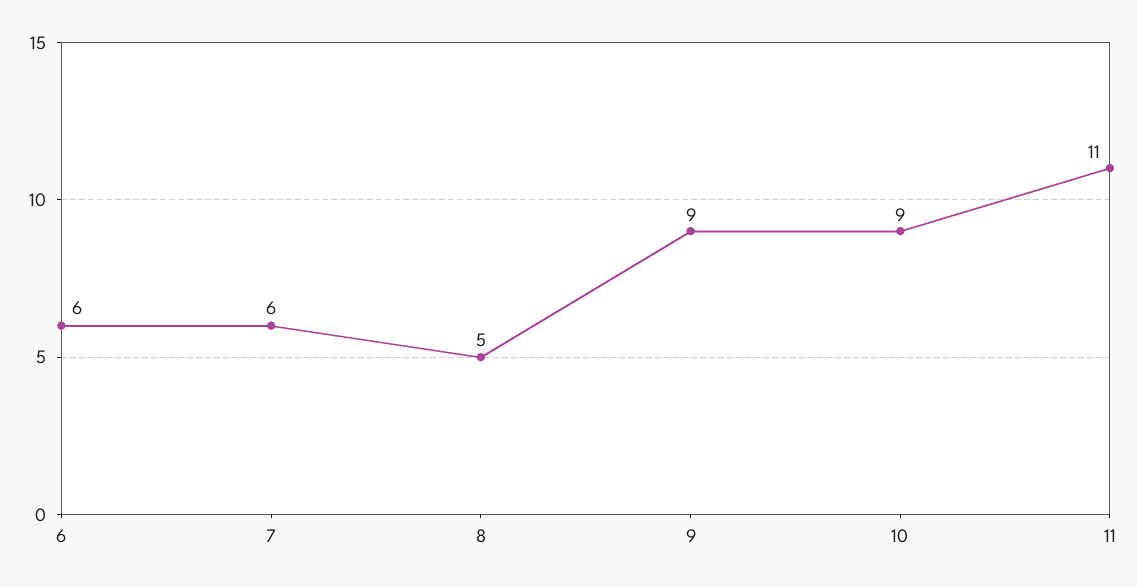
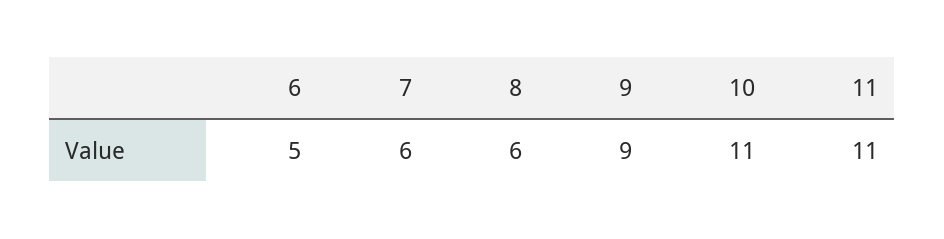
6: 6 -> 5
8: 5 -> 6
10: 9 -> 11

